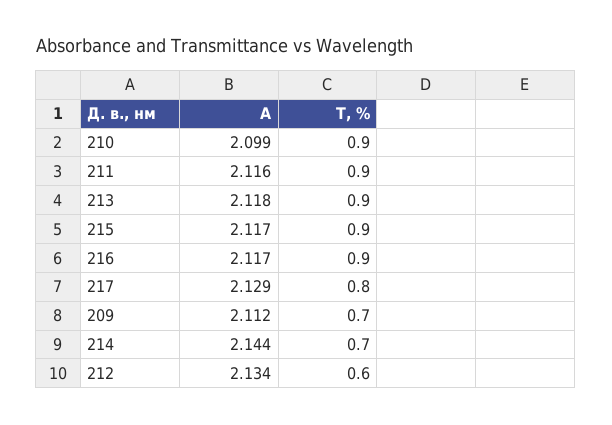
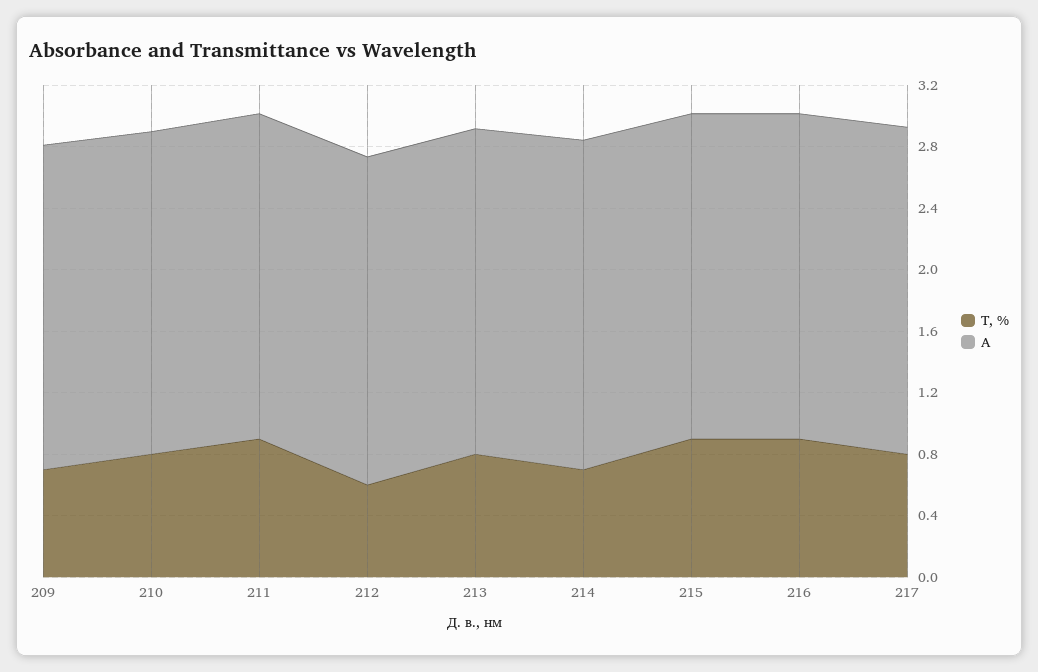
T, %, 210: 0.9 -> 0.8
T, %, 213: 0.9 -> 0.8

